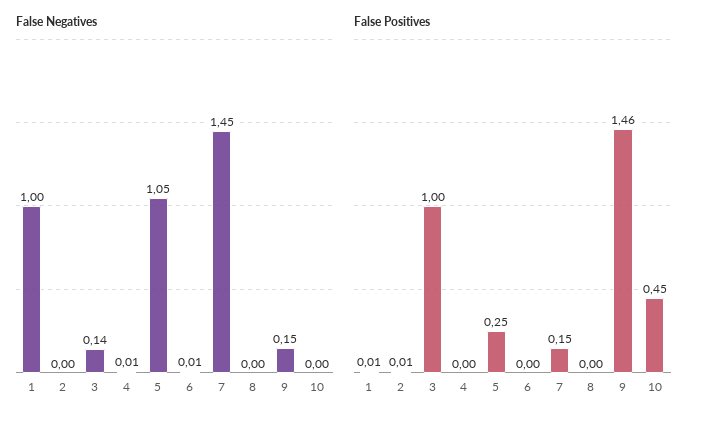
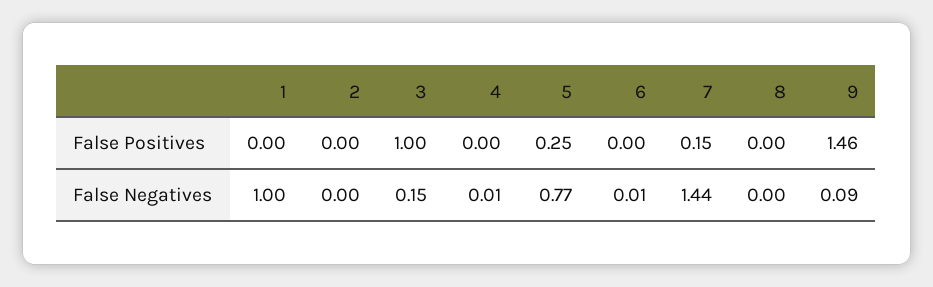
False Negatives, 3: 0.14 -> 0.15
False Negatives, 5: 1.05 -> 0.77
False Negatives, 7: 1.45 -> 1.44
False Negatives, 9: 0.15 -> 0.09
False Negatives, 10: 0 -> none
False Positives, 1: 0.01 -> 0
False Positives, 2: 0.01 -> 0
False Positives, 10: 0.45 -> none

